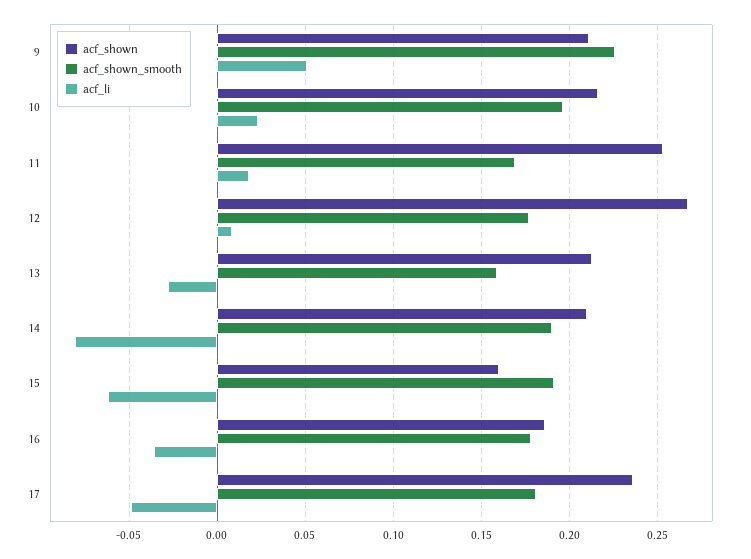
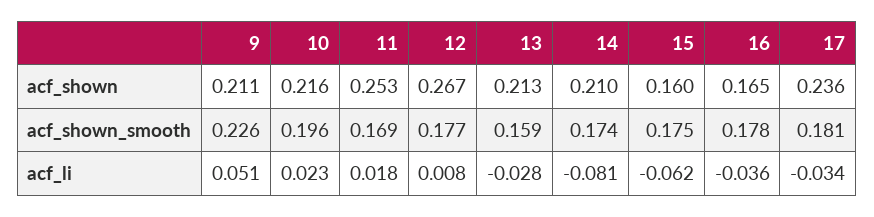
acf_shown_smooth, 14: 0.19 -> 0.174
acf_shown_smooth, 15: 0.19 -> 0.175
acf_shown, 16: 0.185 -> 0.165
acf_li, 17: -0.05 -> -0.034

